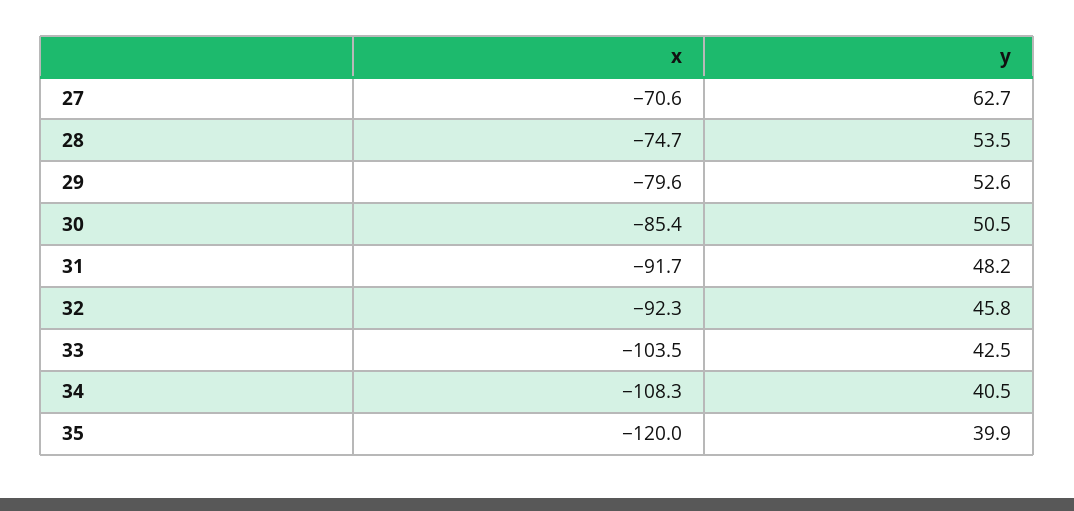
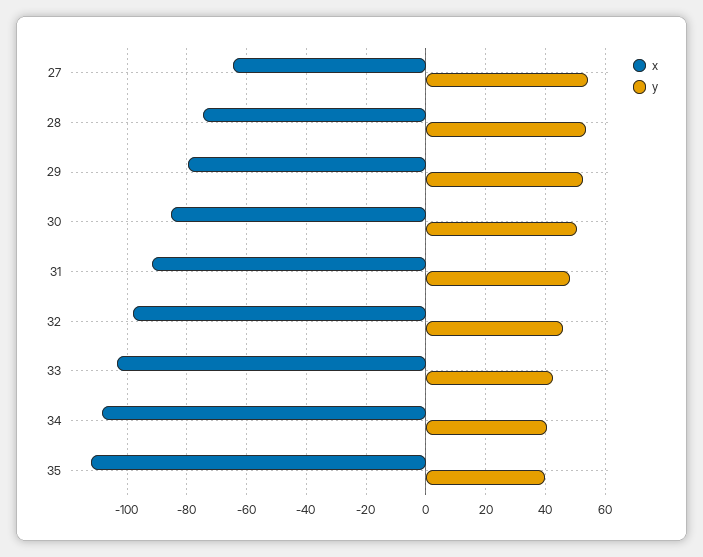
x, 27: -70.6 -> -65
y, 27: 62.7 -> 55
x, 32: -92.3 -> -97.5
x, 35: -120 -> -112.5

